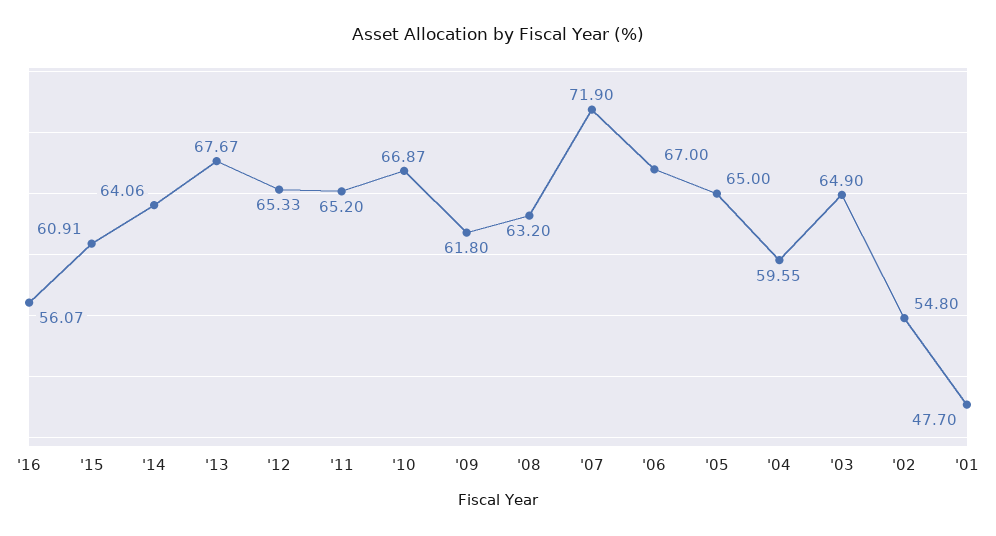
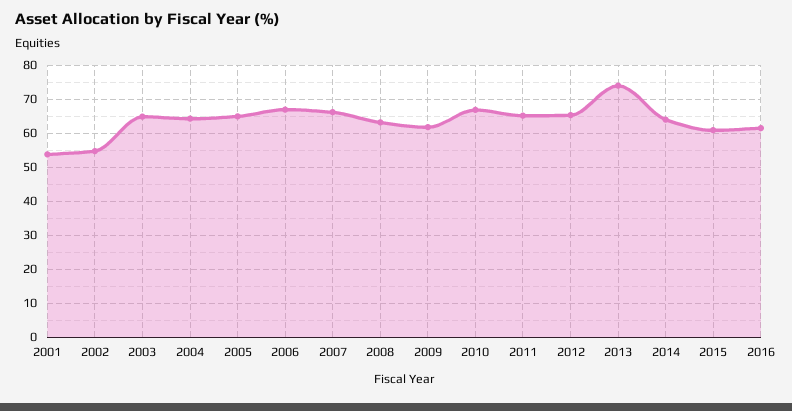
'16: 56.07 -> 62
'13: 67.67 -> 74
'07: 71.9 -> 66
'04: 59.55 -> 64
'01: 47.7 -> 54

